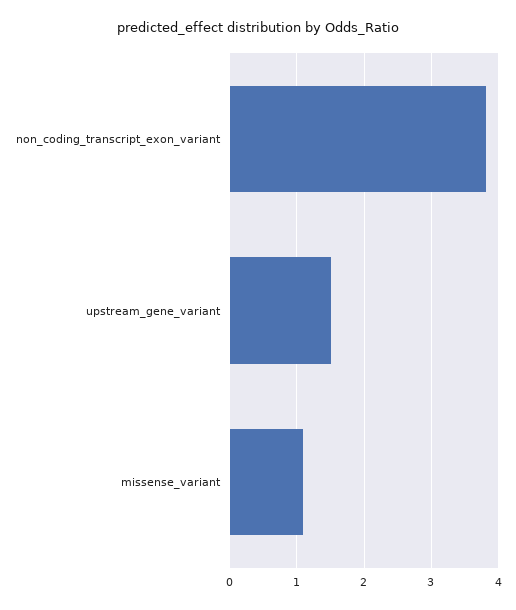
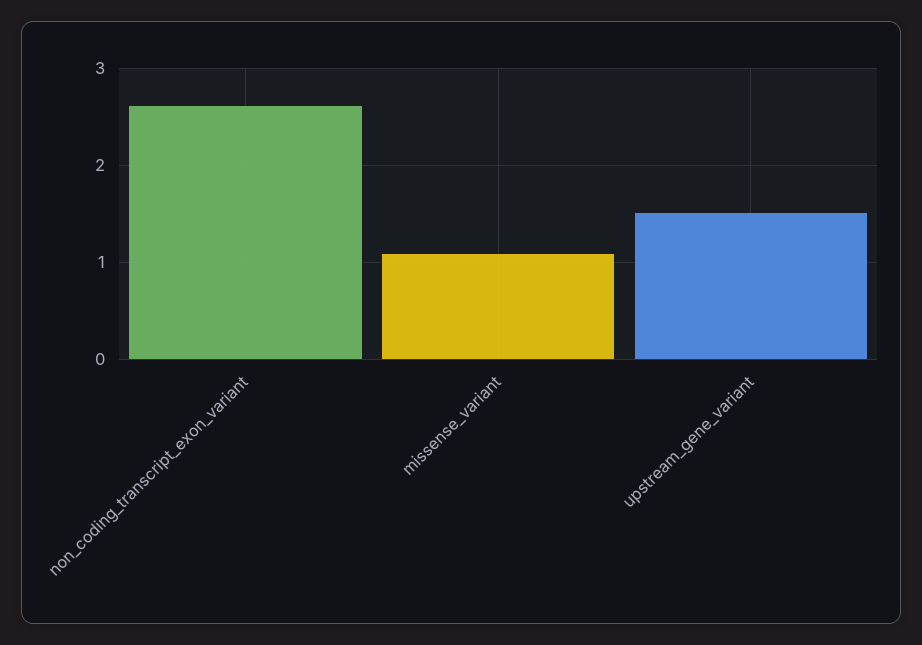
non_coding_transcript_exon_variant: 3.8 -> 2.6

